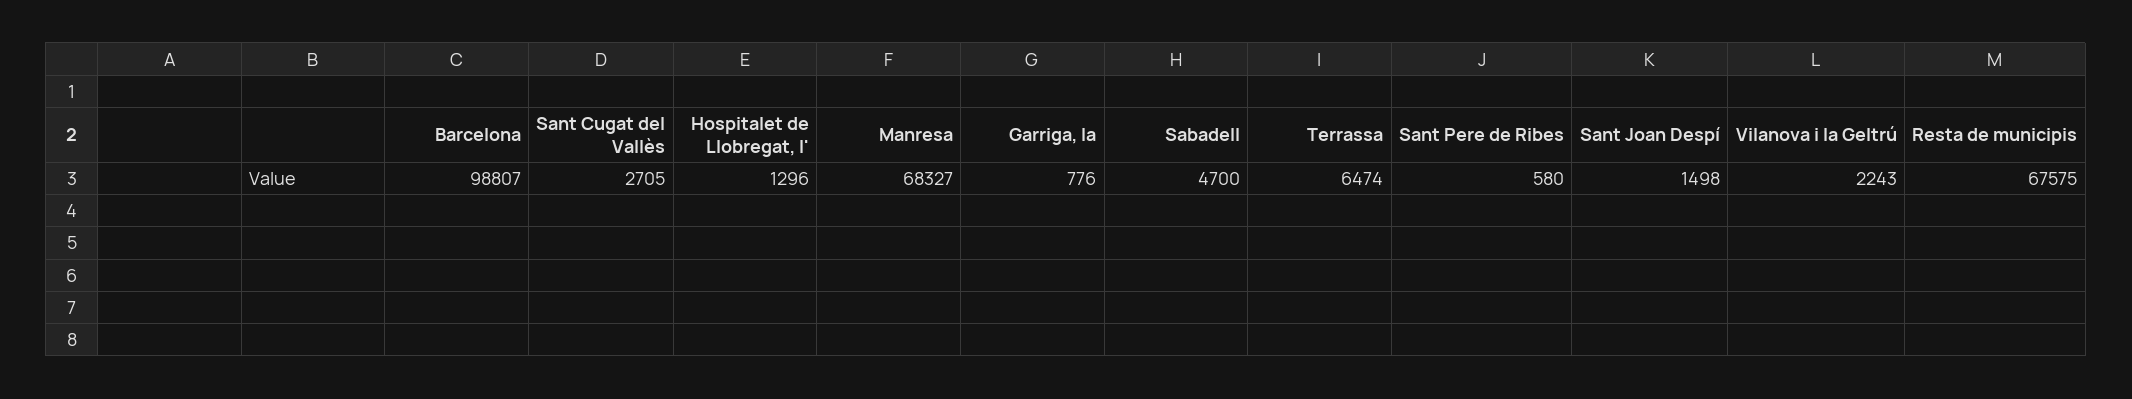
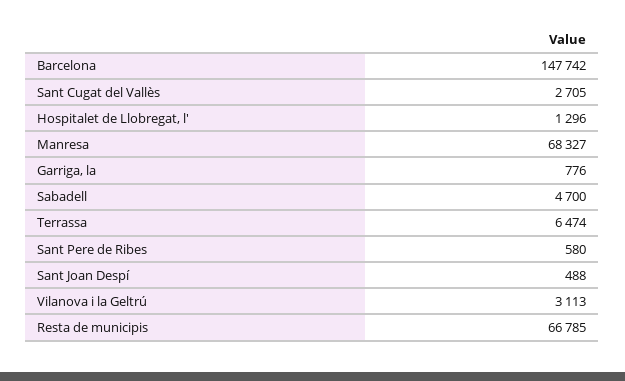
Barcelona: 98807 -> 147742
Sant Joan Despí: 1498 -> 488
Vilanova i la Geltrú: 2243 -> 3113
Resta de municipis: 67575 -> 66785

